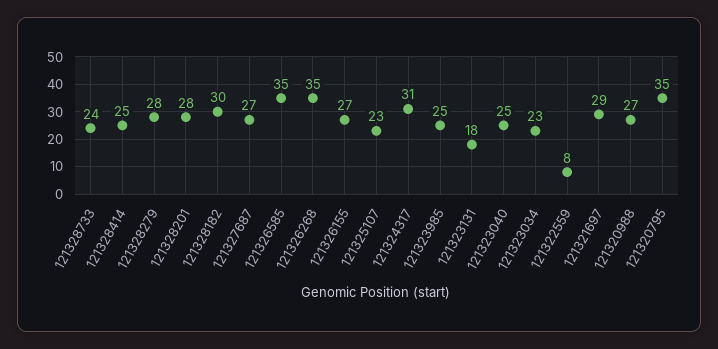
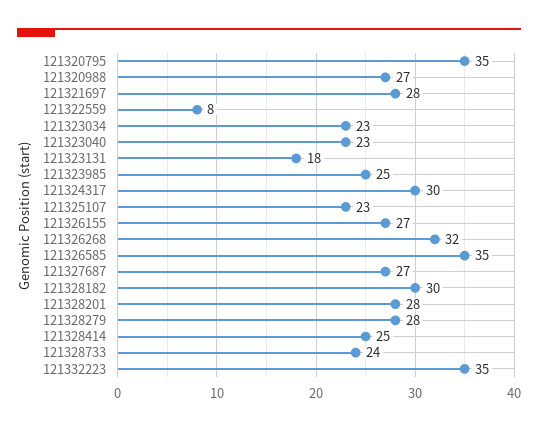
121326268: 35 -> 32
121324317: 31 -> 30
121323040: 25 -> 23
121321697: 29 -> 28
121332223: none -> 35

